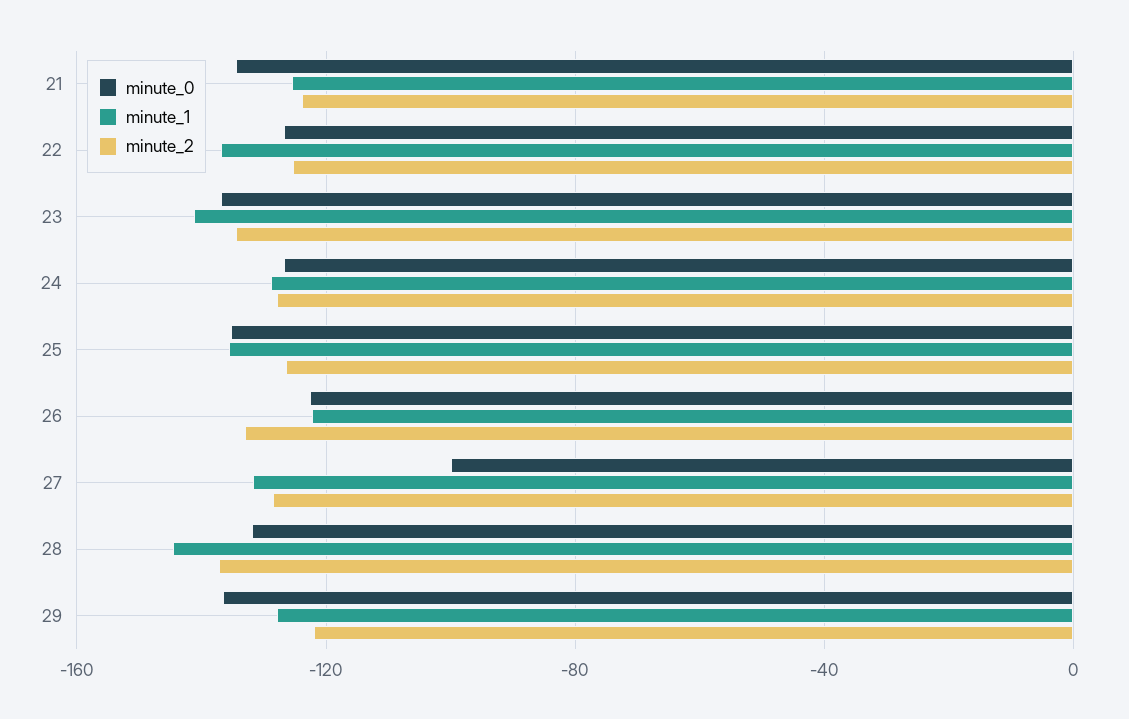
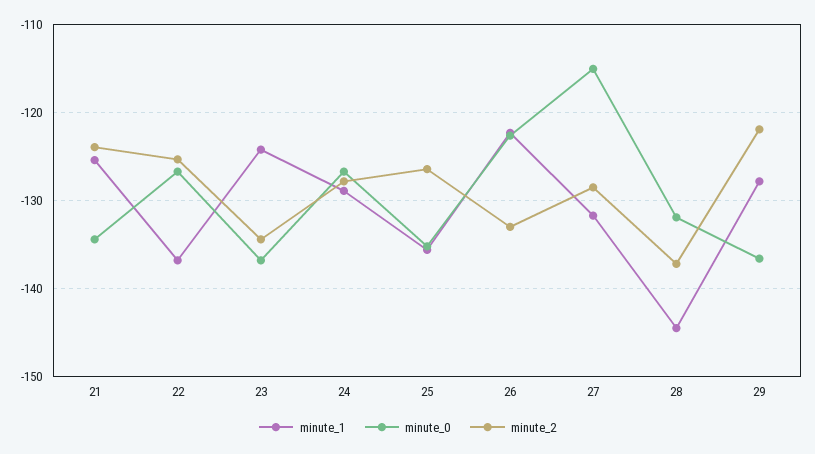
minute_1, 23: -140 -> -124
minute_0, 27: -100 -> -115

